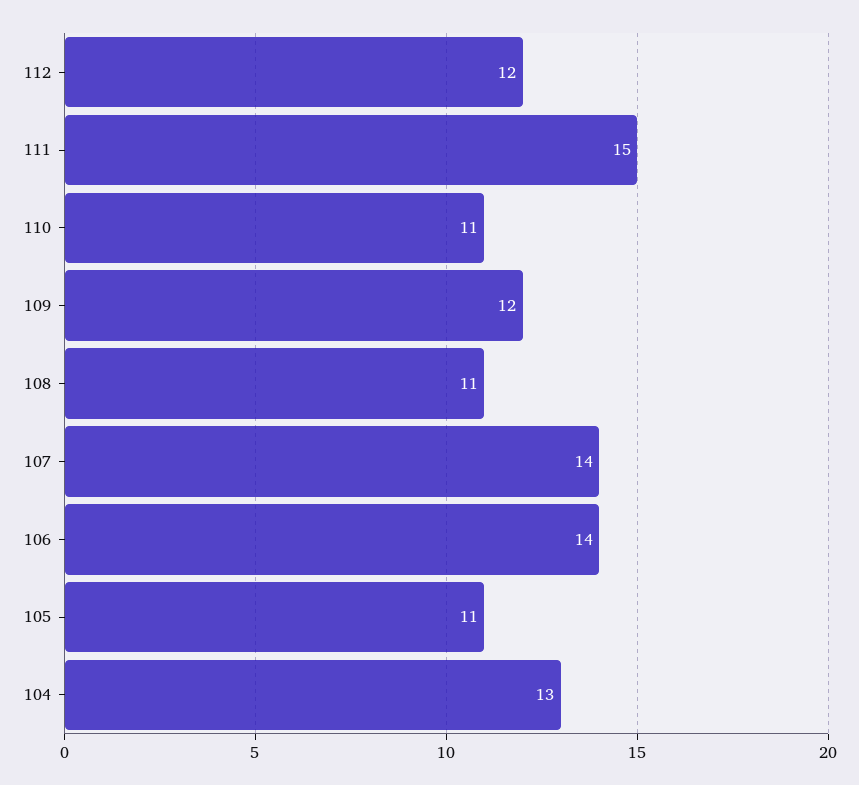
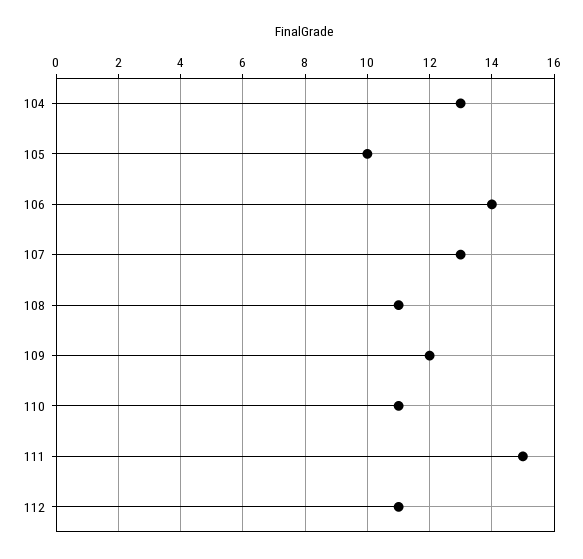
112: 12 -> 11
107: 14 -> 13
105: 11 -> 10

